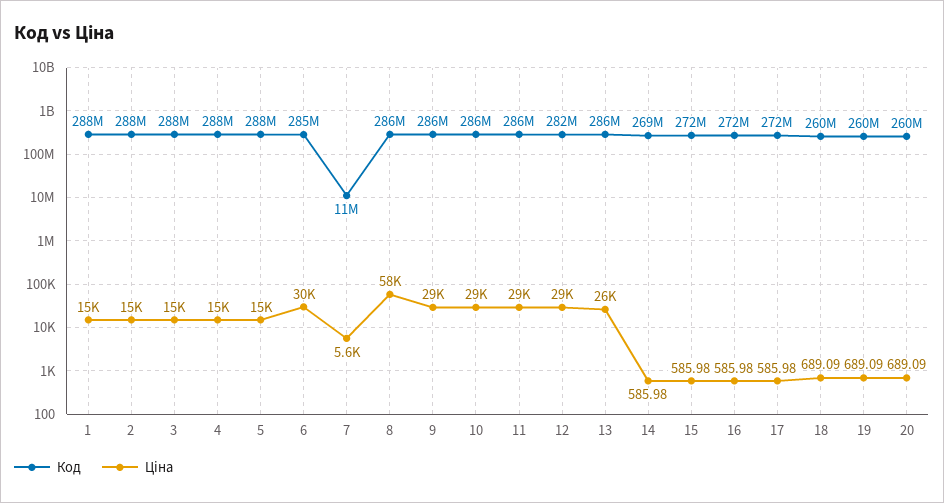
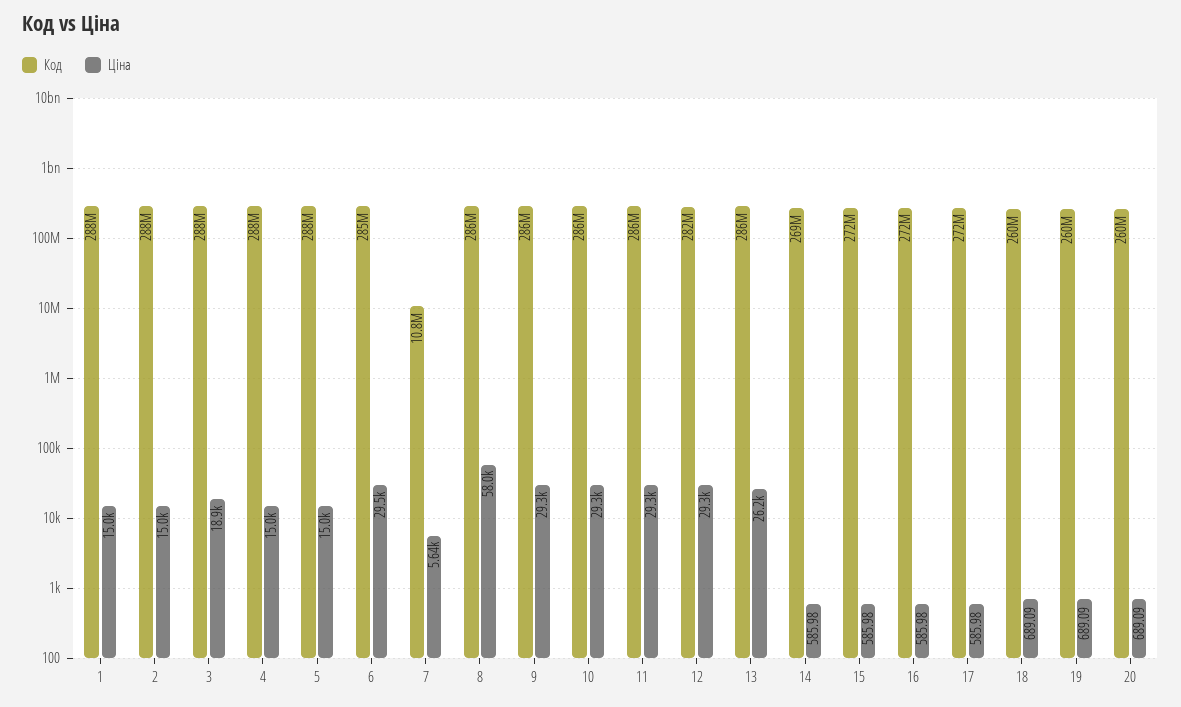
Ціна, 3: 15000 -> 18900

